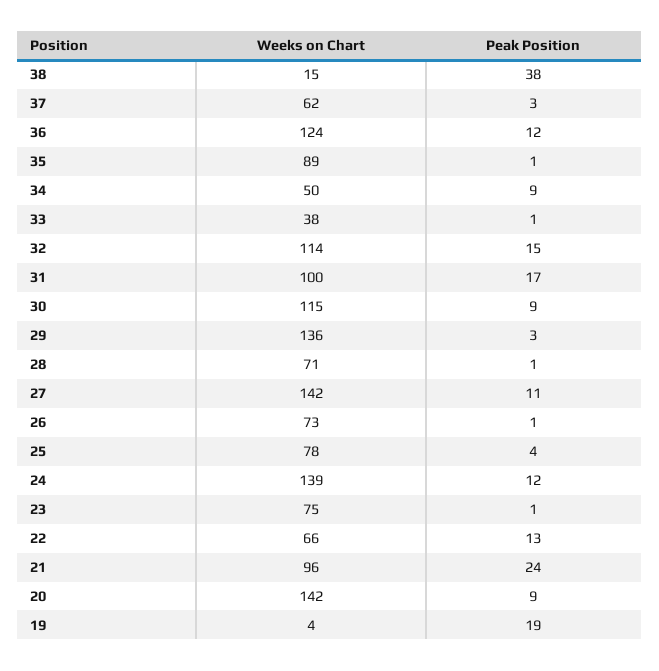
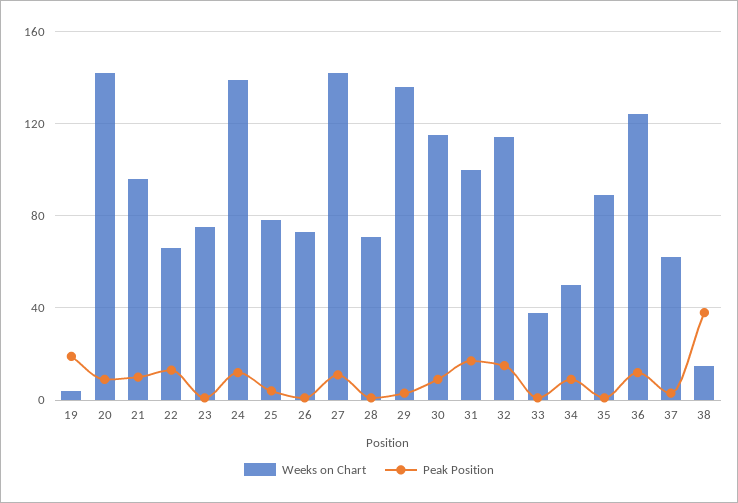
Peak Position, 21: 24 -> 10

